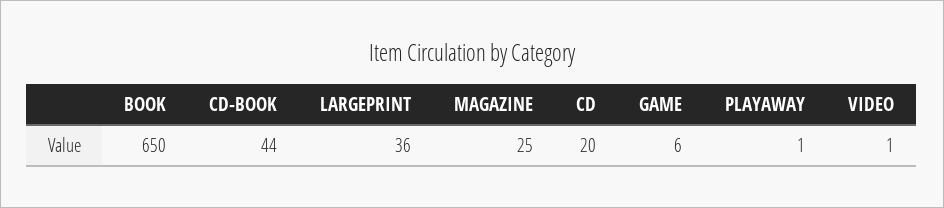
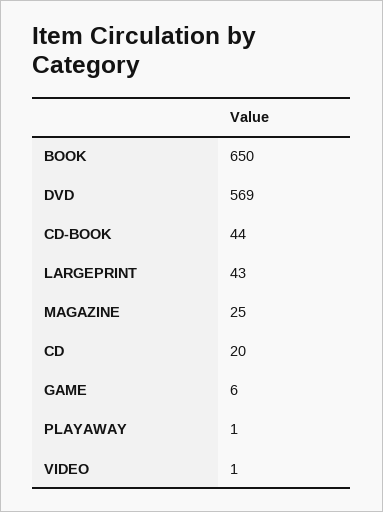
LARGEPRINT: 36 -> 43
DVD: none -> 569

